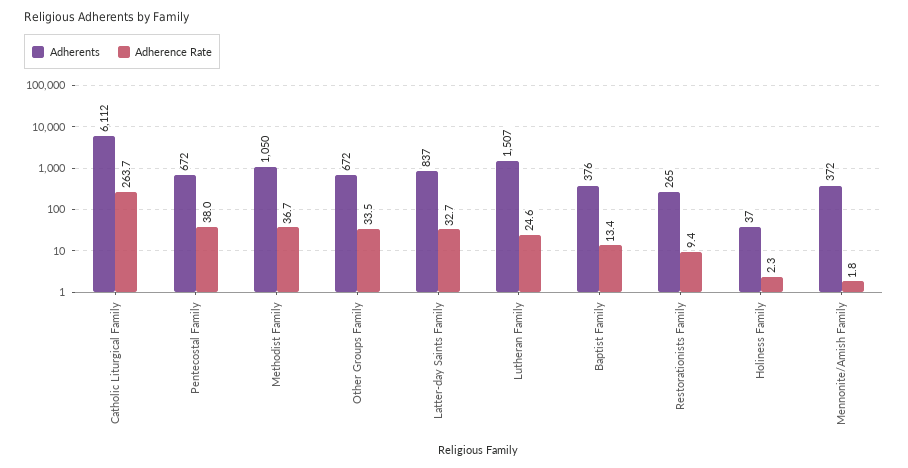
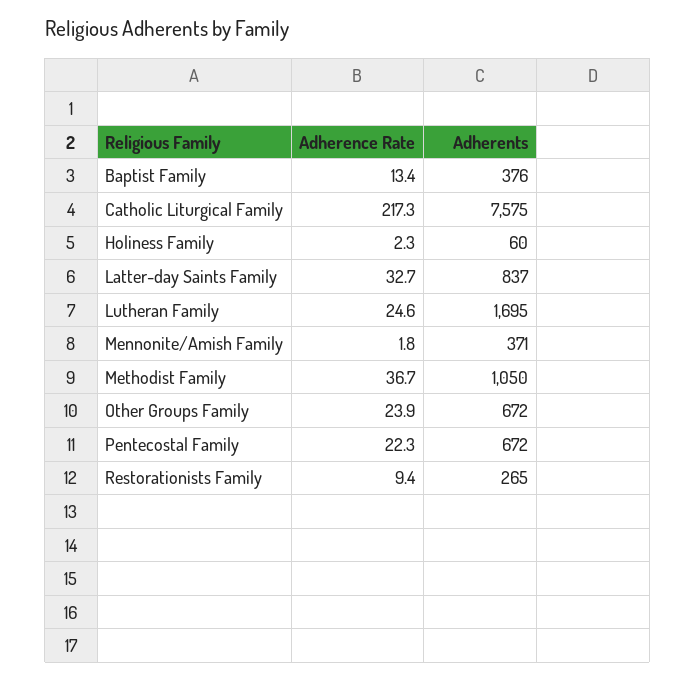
Adherents, Catholic Liturgical Family: 6112 -> 7575
Adherence Rate, Catholic Liturgical Family: 263.7 -> 217.3
Adherence Rate, Pentecostal Family: 38 -> 22.3
Adherence Rate, Other Groups Family: 33.5 -> 23.9
Adherents, Lutheran Family: 1507 -> 1695
Adherents, Holiness Family: 37 -> 60
Adherents, Mennonite/Amish Family: 372 -> 371

